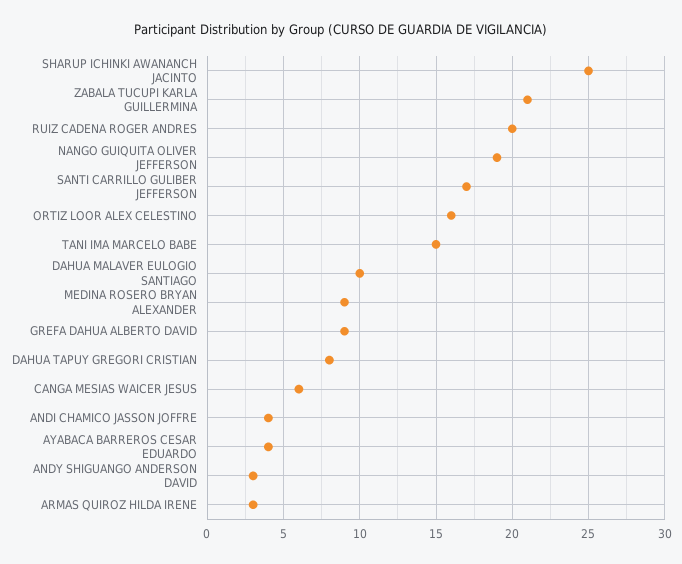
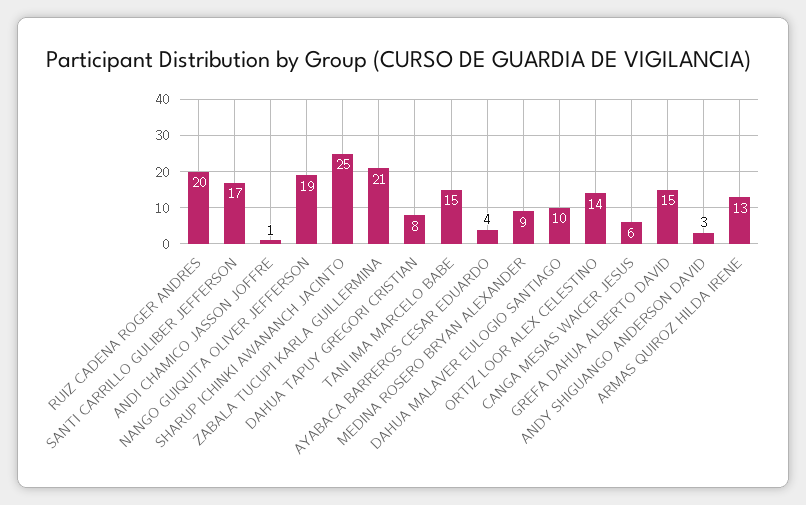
ORTIZ LOOR ALEX CELESTINO: 16 -> 14
GREFA DAHUA ALBERTO DAVID: 9 -> 15
ANDI CHAMICO JASSON JOFFRE: 4 -> 1
ARMAS QUIROZ HILDA IRENE: 3 -> 13

